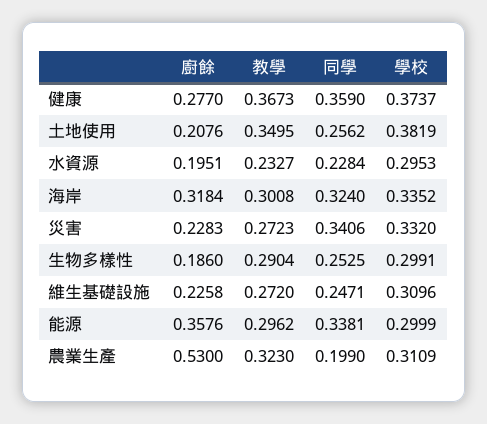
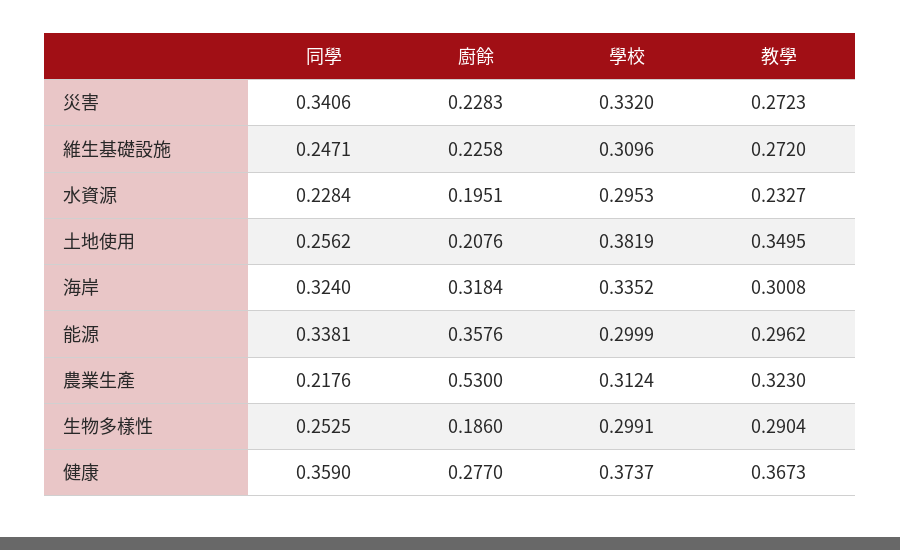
同學, 農業生產: 0.199 -> 0.2176
學校, 農業生產: 0.3109 -> 0.3124

